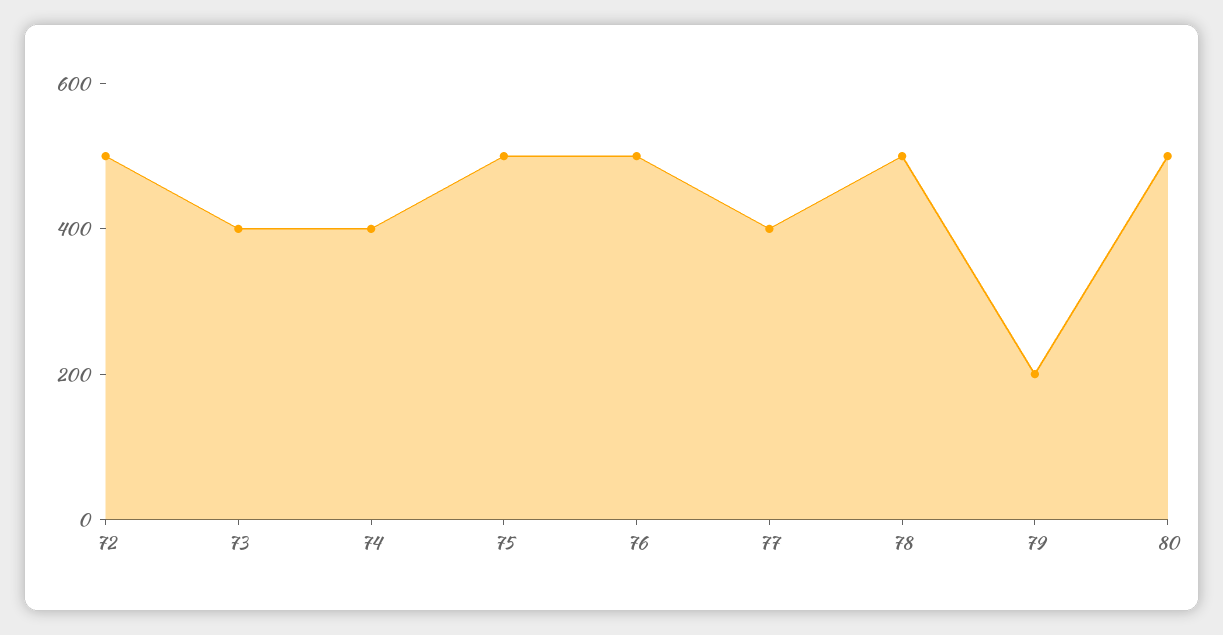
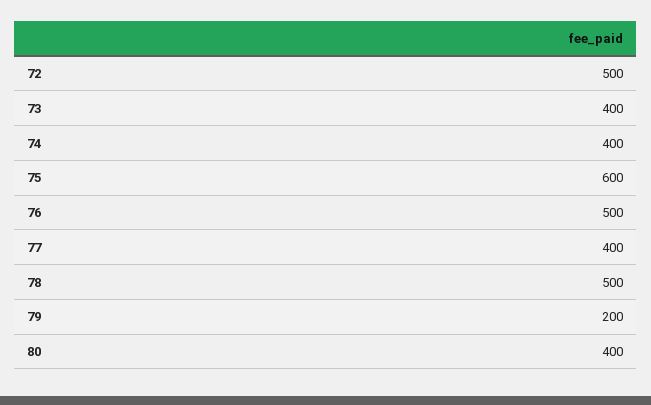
75: 500 -> 600
80: 500 -> 400

